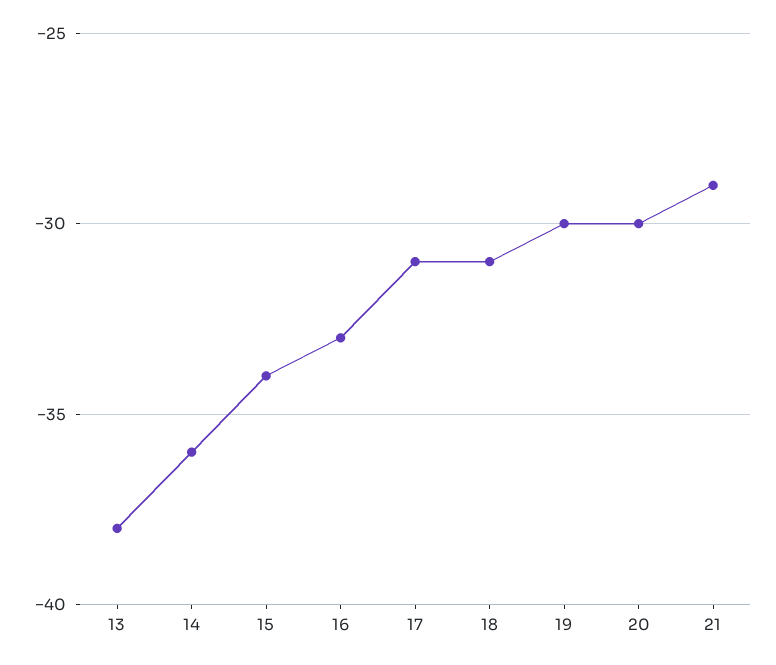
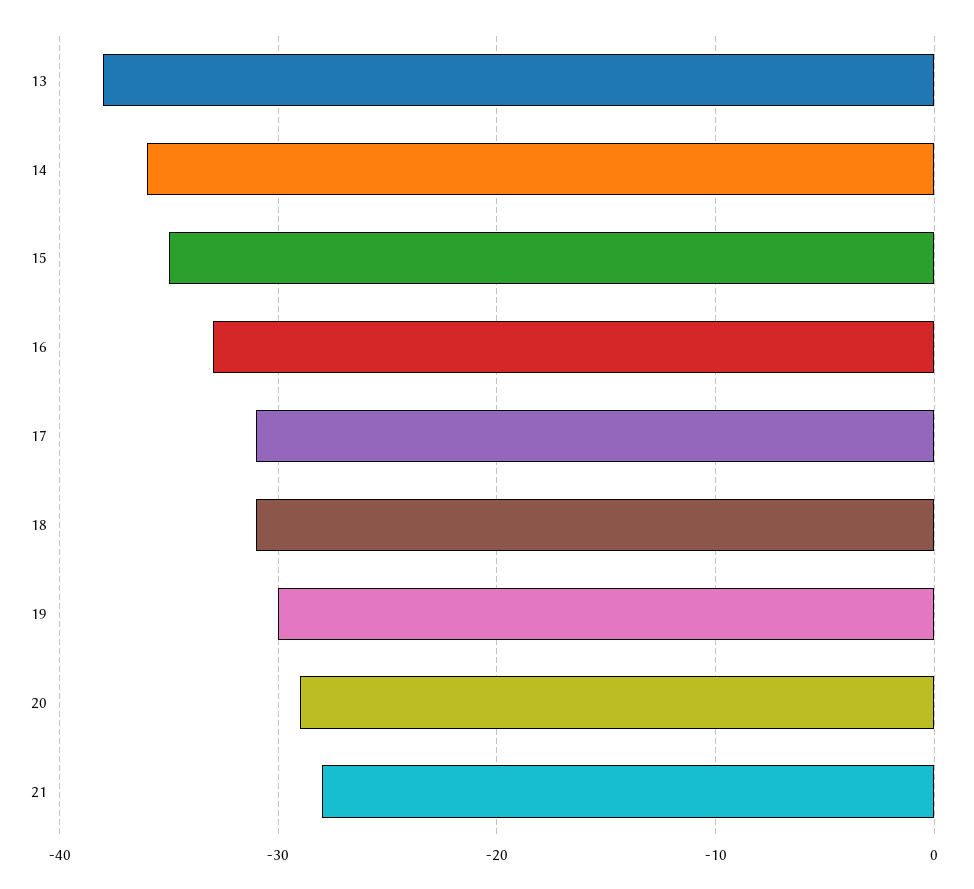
15: -34 -> -35
20: -30 -> -29
21: -29 -> -28

